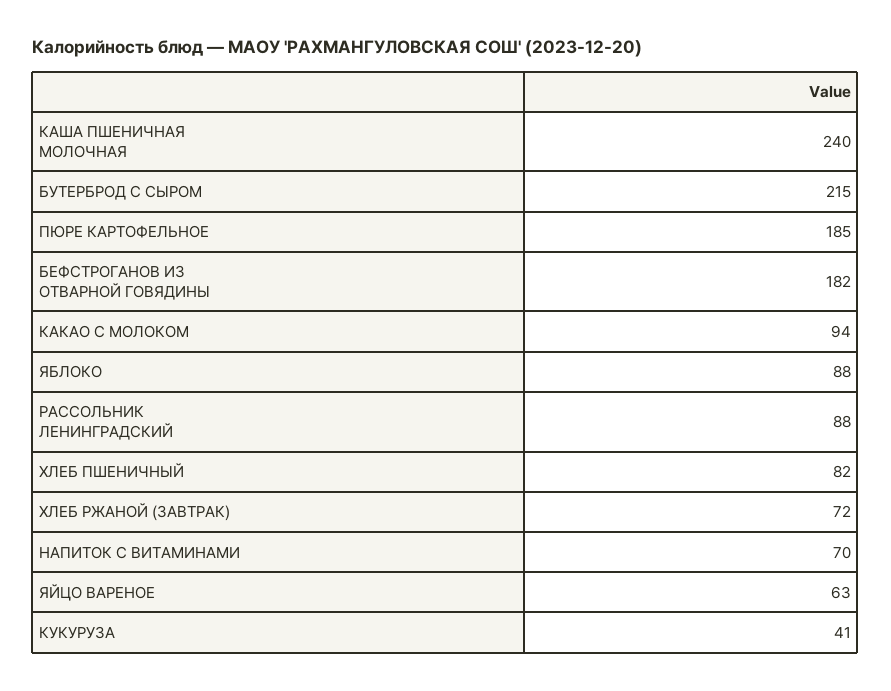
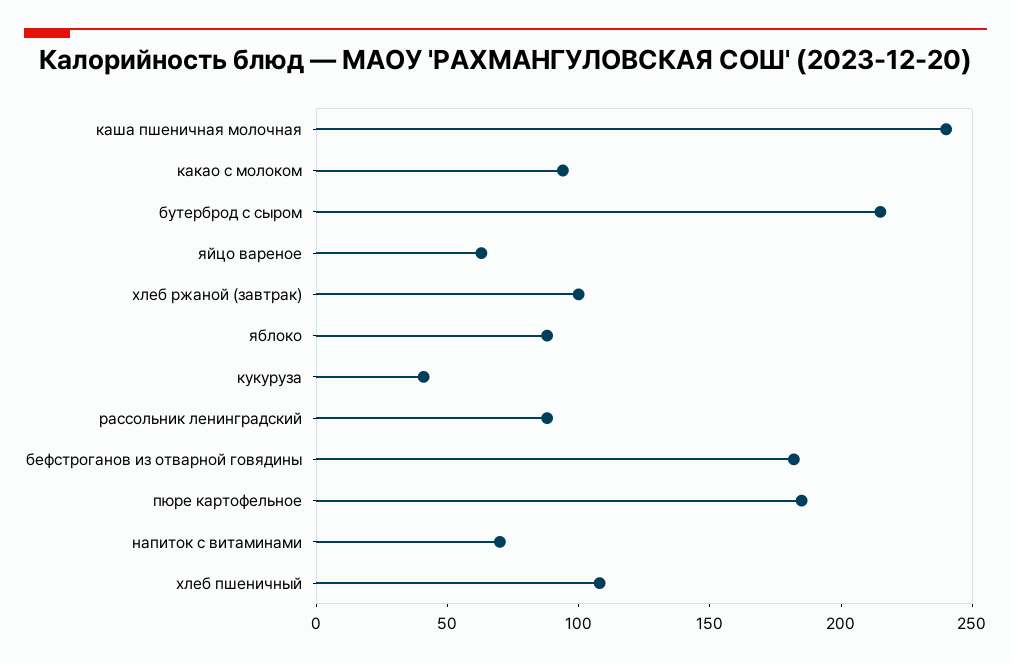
ХЛЕБ ПШЕНИЧНЫЙ: 82 -> 110
ХЛЕБ РЖАНОЙ (ЗАВТРАК): 72 -> 100

